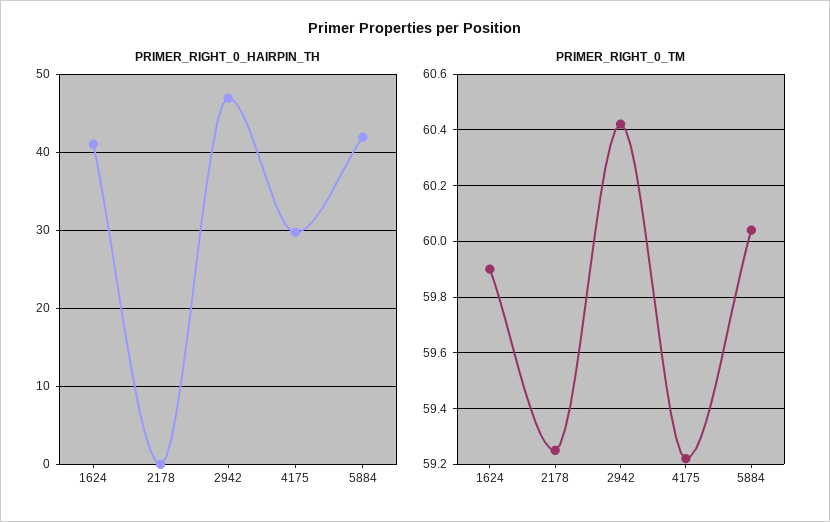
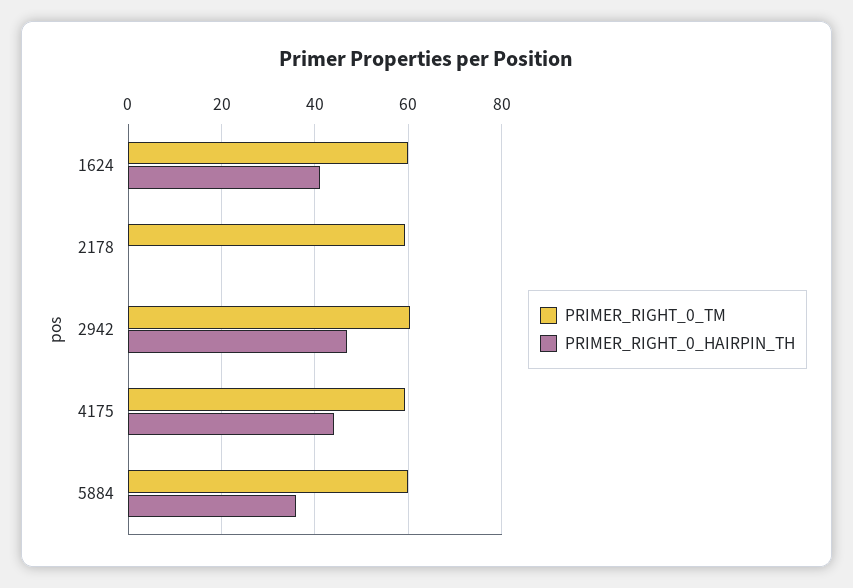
PRIMER_RIGHT_0_HAIRPIN_TH, 4175: 30 -> 44
PRIMER_RIGHT_0_HAIRPIN_TH, 5884: 42 -> 36

